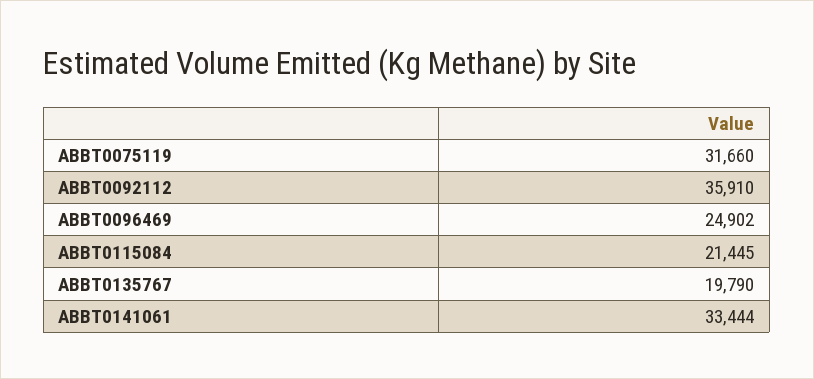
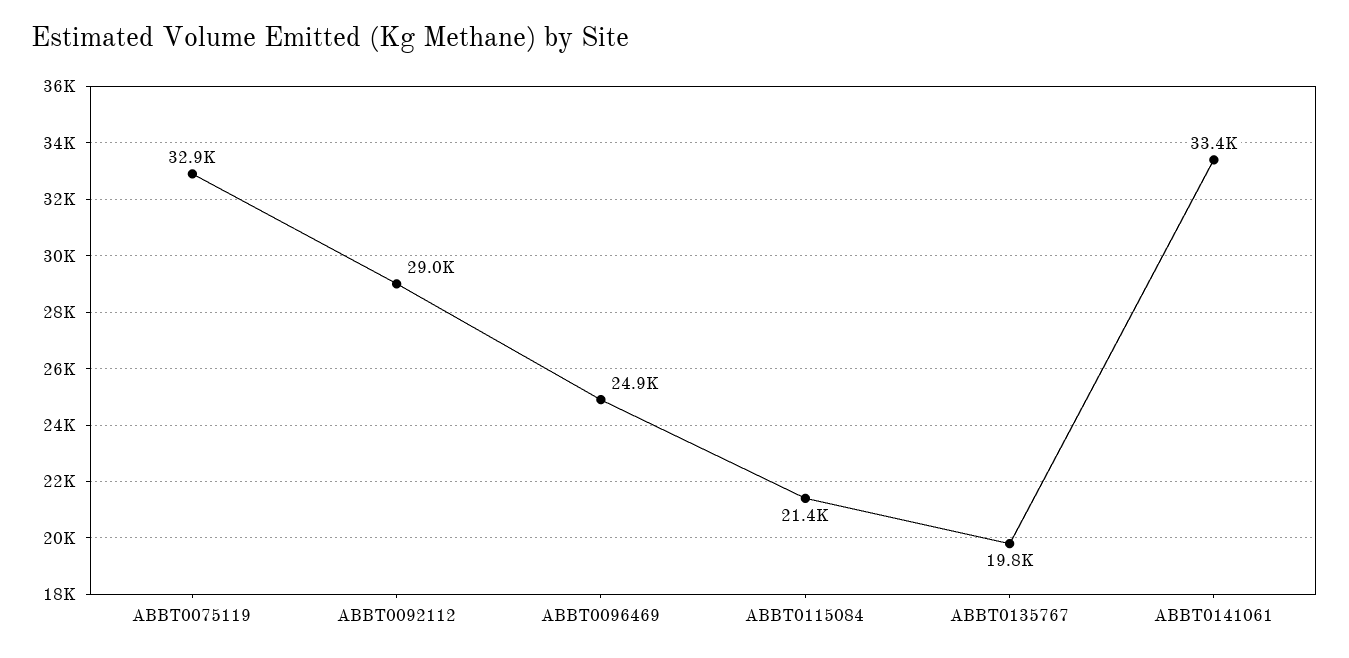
ABBT0075119: 31660 -> 32900
ABBT0092112: 35910 -> 29000

